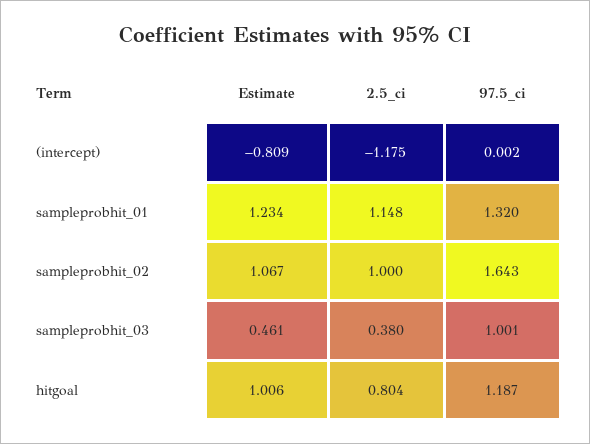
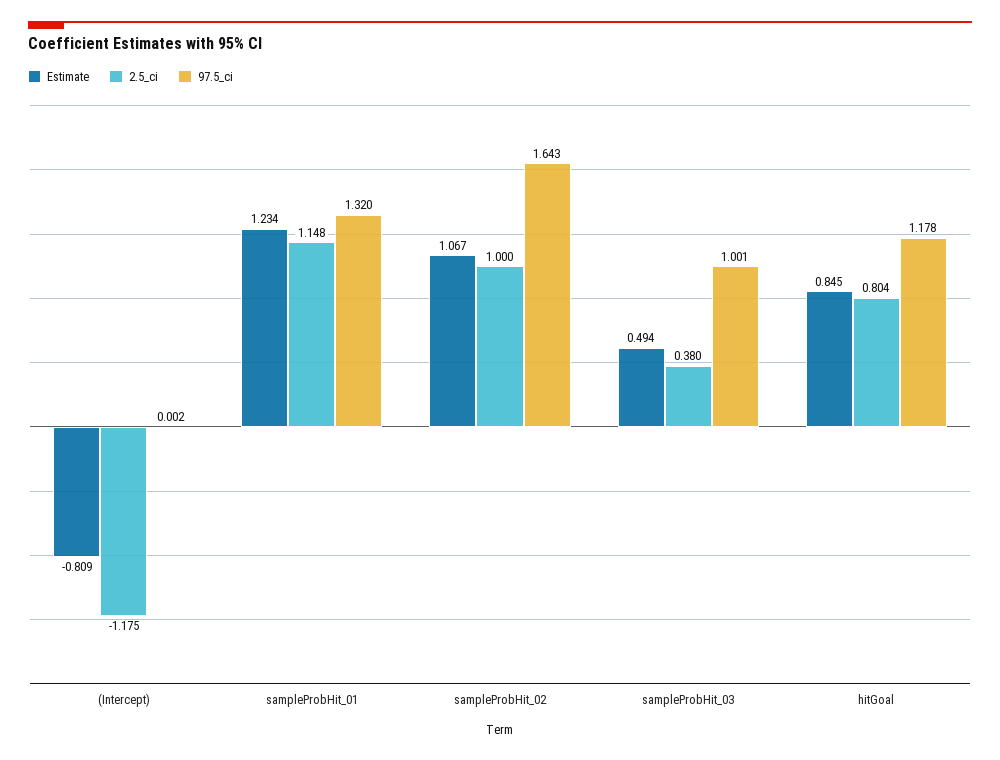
Estimate, sampleprobhit_03: 0.461 -> 0.494
Estimate, hitgoal: 1.006 -> 0.845
97.5_ci, hitgoal: 1.187 -> 1.178

